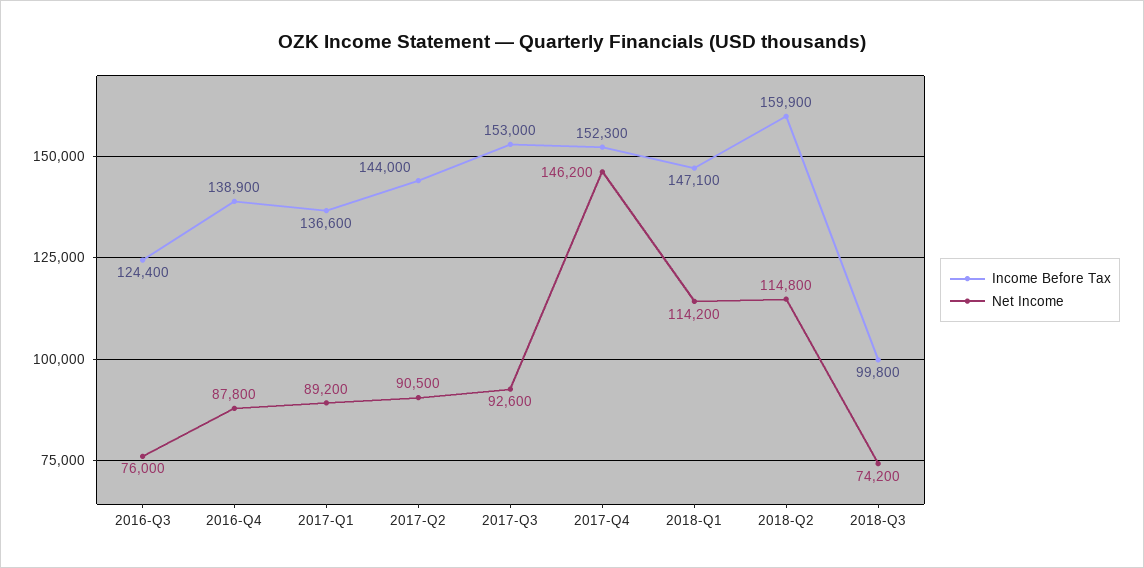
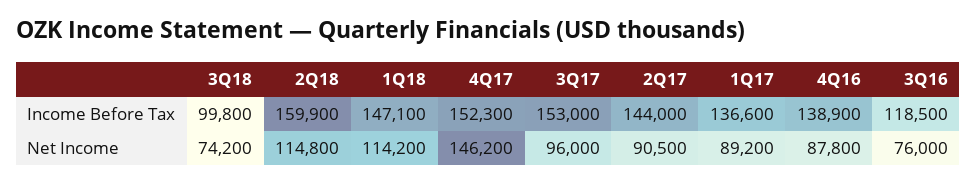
Income Before Tax, 2016-Q3: 124400 -> 118500
Net Income, 2017-Q3: 92600 -> 96000

